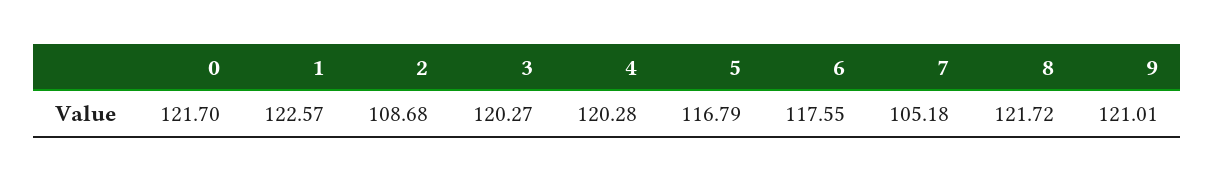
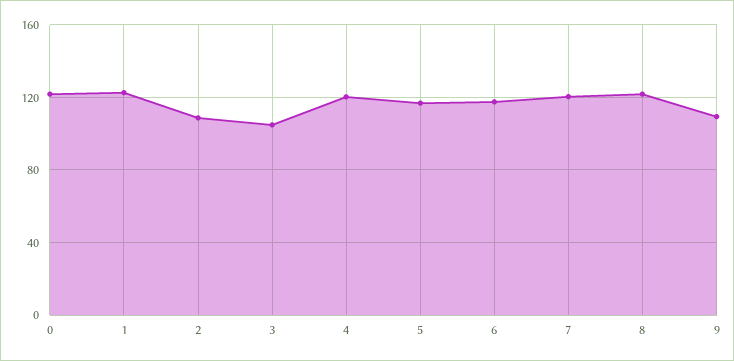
3: 120.27 -> 105
7: 105.18 -> 120
9: 121.01 -> 110

